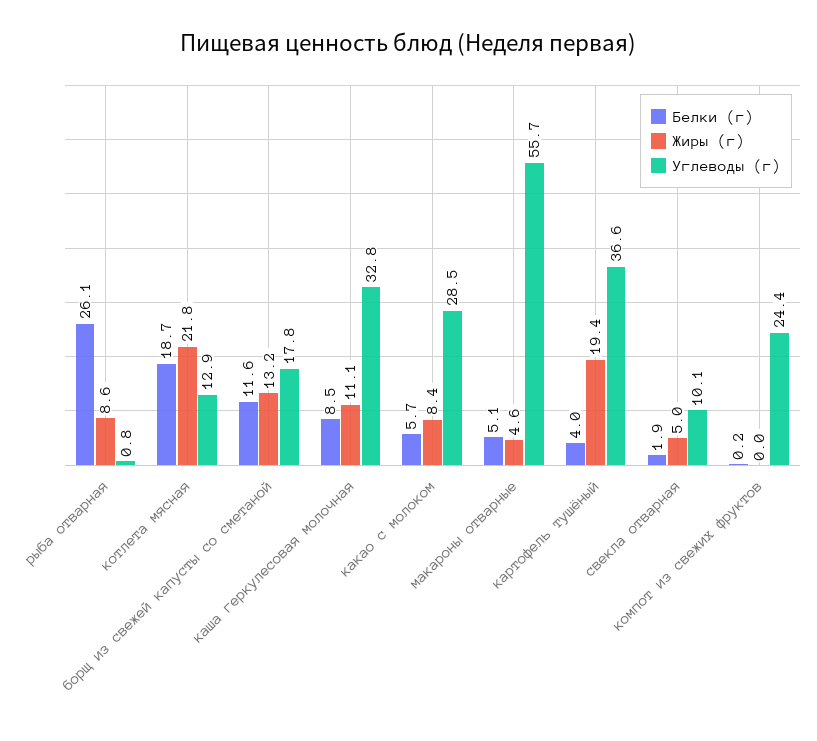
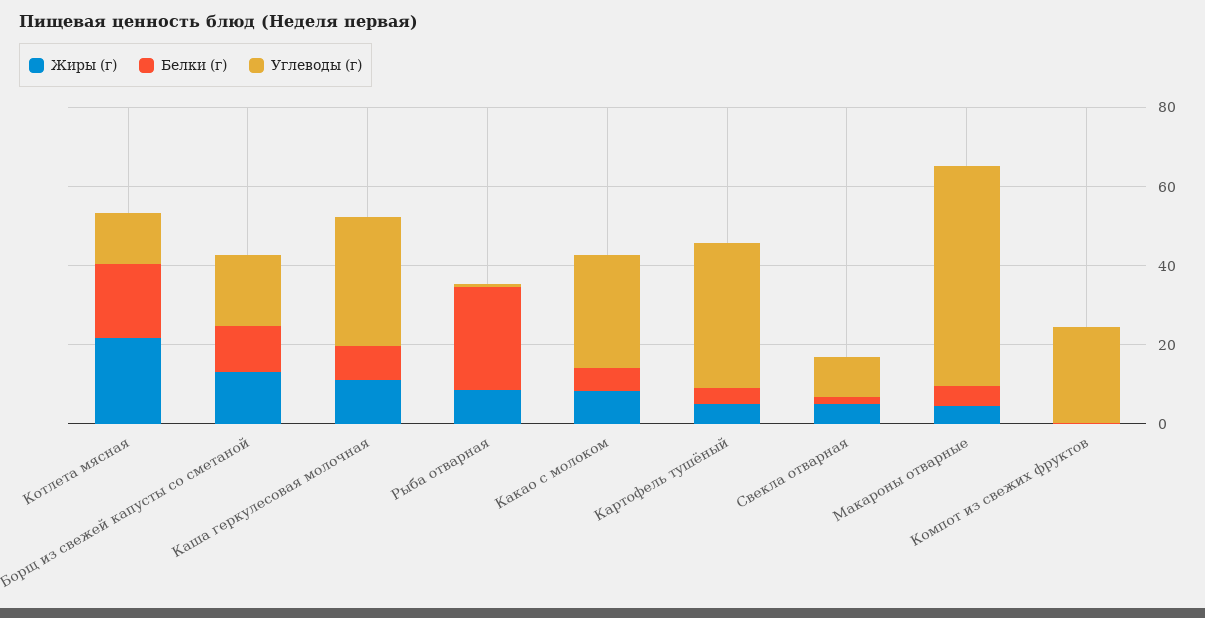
Жиры (г), картофель тушёный: 19.4 -> 5

